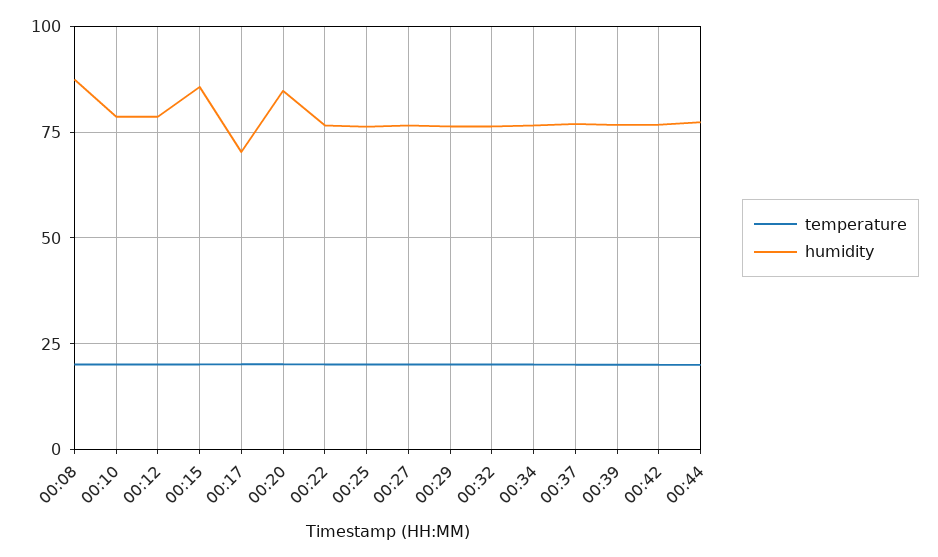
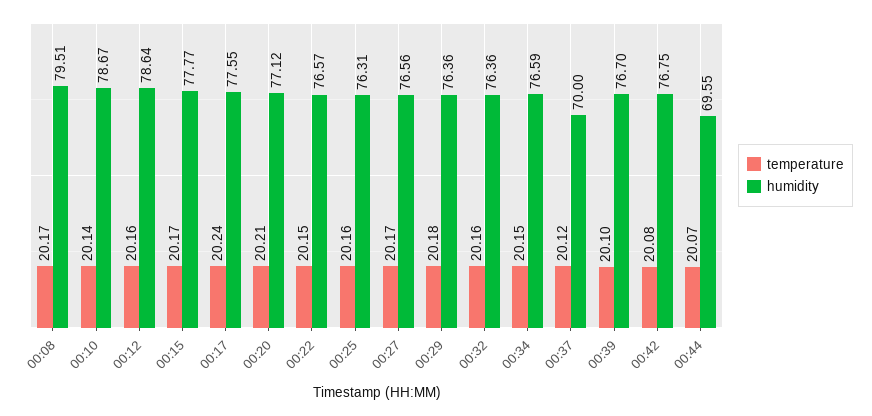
humidity, 00:08: 87.5 -> 79.51
humidity, 00:15: 85 -> 77.77
humidity, 00:17: 70 -> 77.55
humidity, 00:20: 85 -> 77.12
humidity, 00:37: 77.5 -> 70
humidity, 00:44: 77.5 -> 69.55

